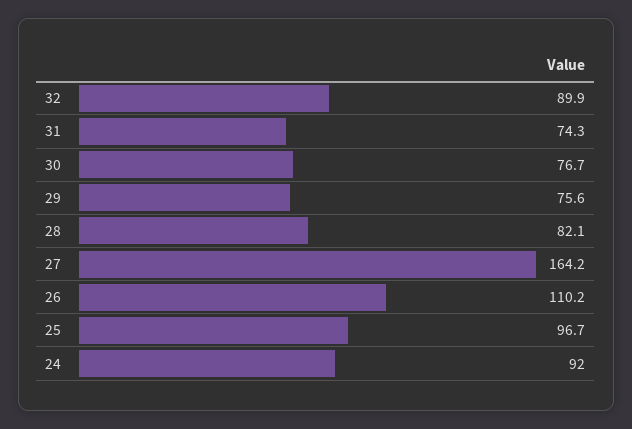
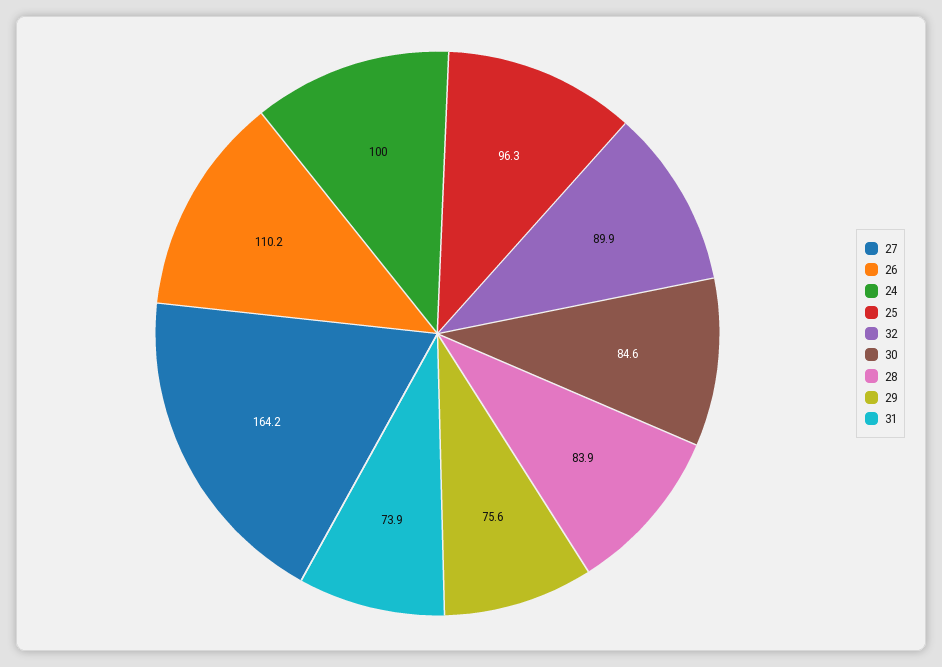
31: 74.3 -> 73.9
30: 76.7 -> 84.6
28: 82.1 -> 83.9
25: 96.7 -> 96.3
24: 92 -> 100

